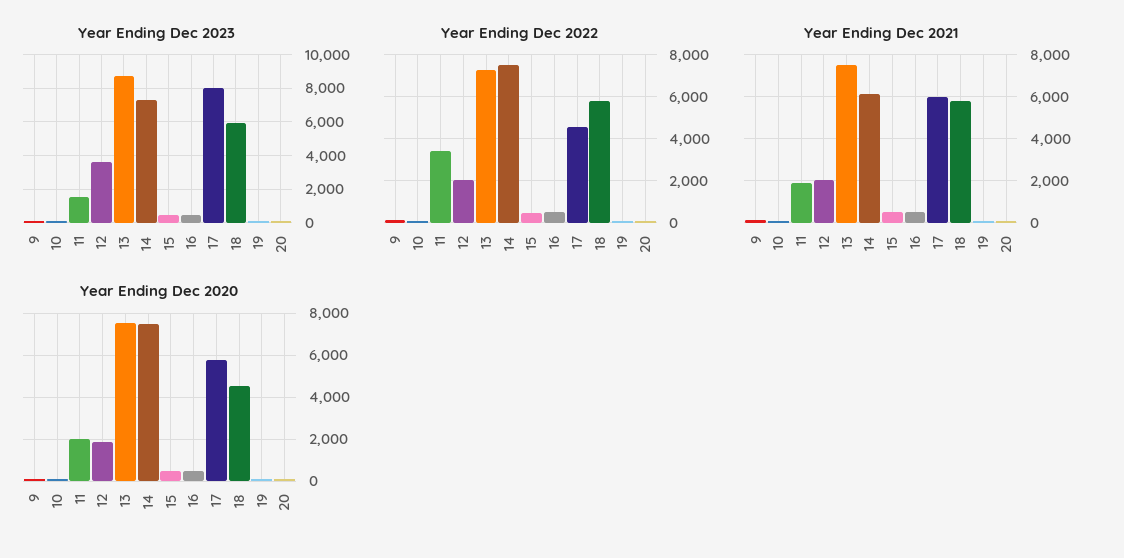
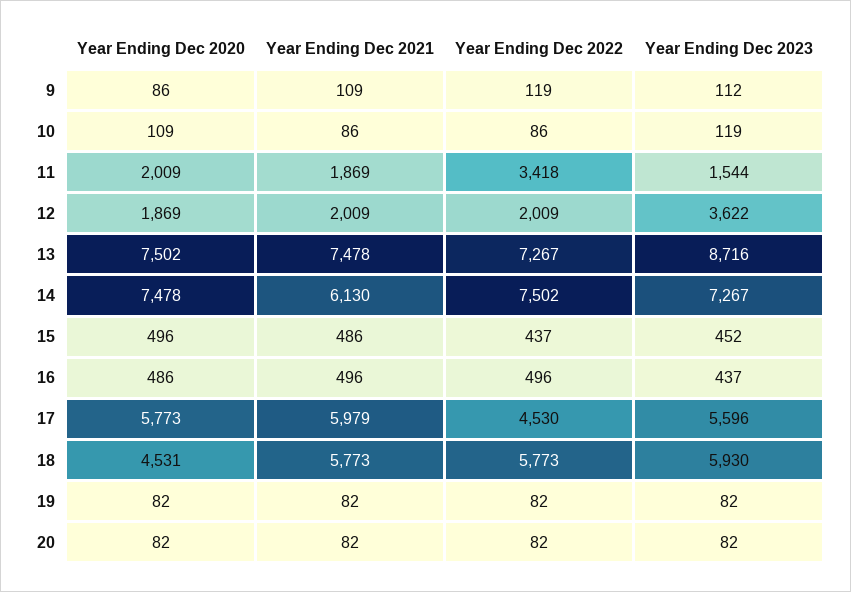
Year Ending Dec 2023, 17: 8000 -> 5596

